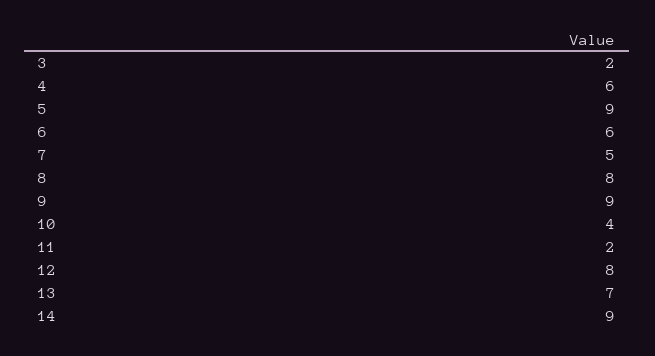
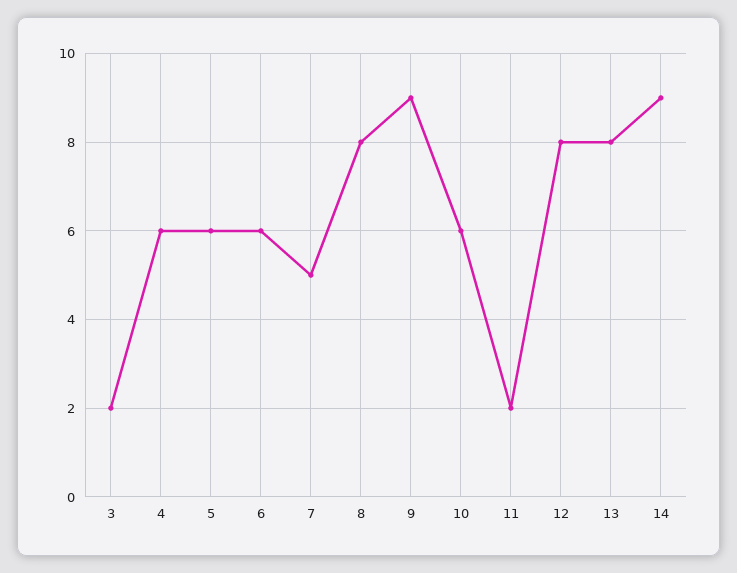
5: 9 -> 6
10: 4 -> 6
13: 7 -> 8

